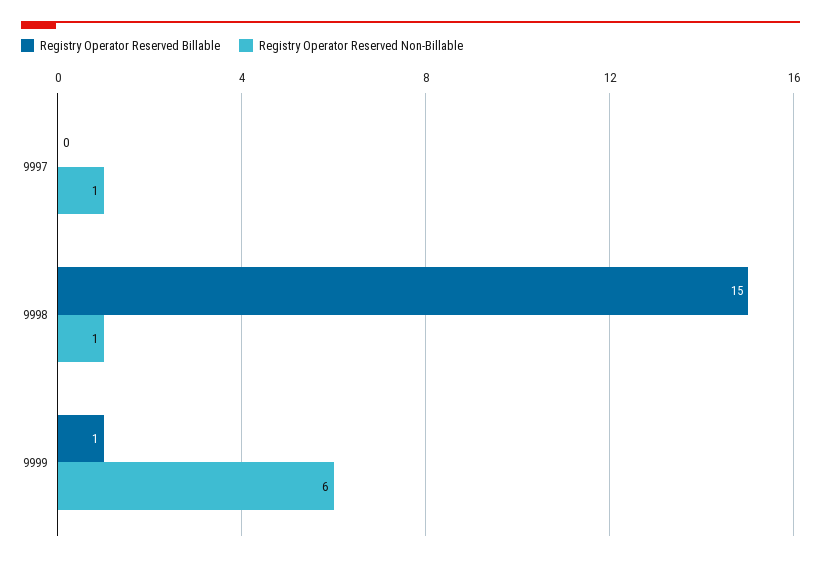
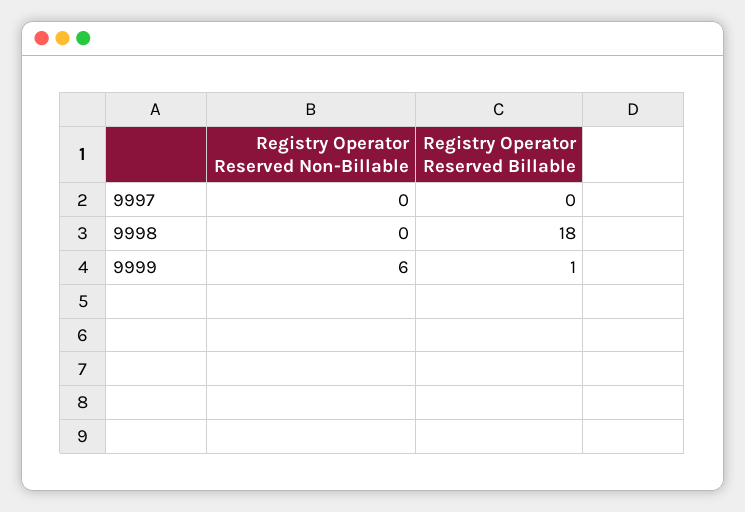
Registry Operator Reserved Non-Billable, 9997: 1 -> 0
Registry Operator Reserved Billable, 9998: 15 -> 18
Registry Operator Reserved Non-Billable, 9998: 1 -> 0

